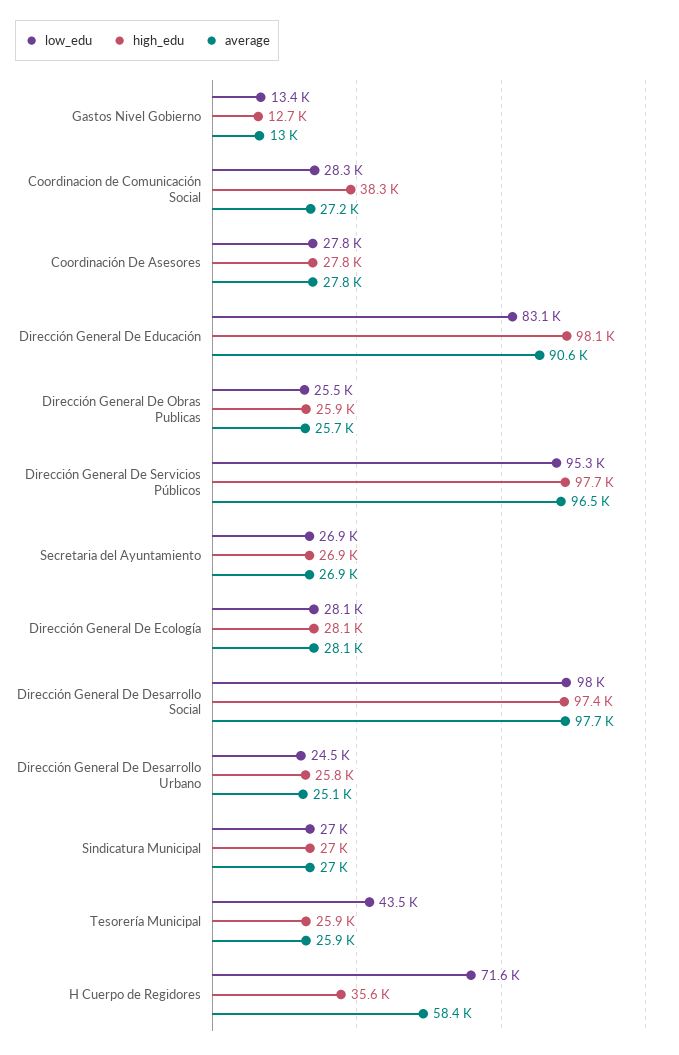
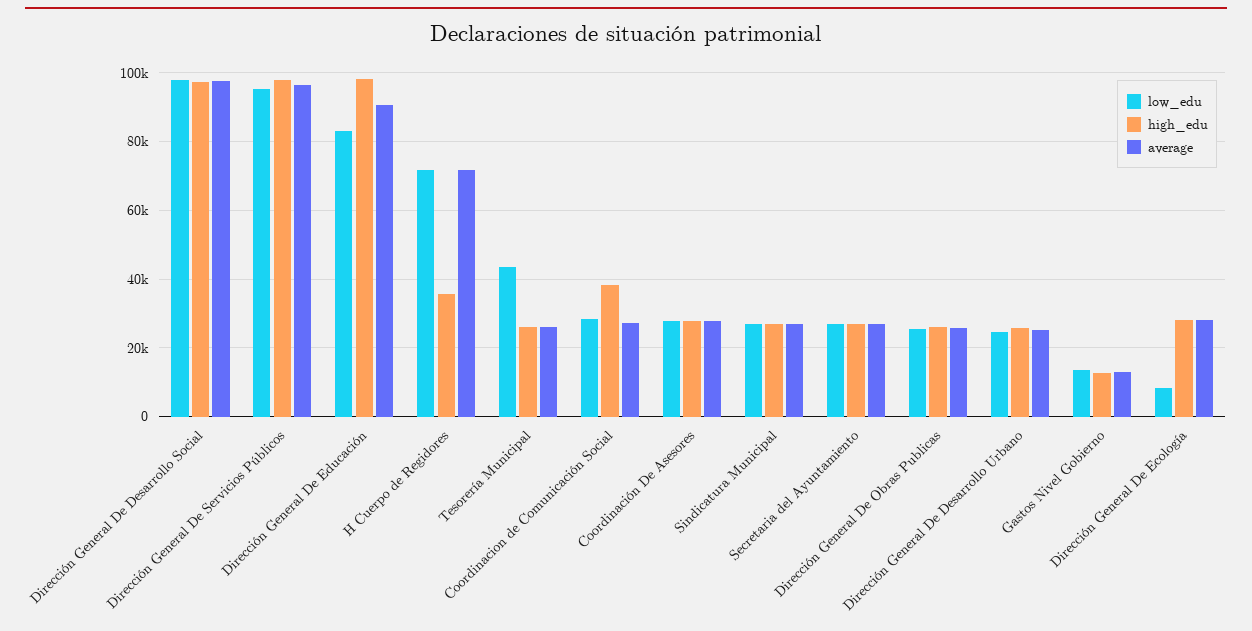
low_edu, Dirección General De Ecología: 28100 -> 8000
average, H Cuerpo de Regidores: 58400 -> 72000

